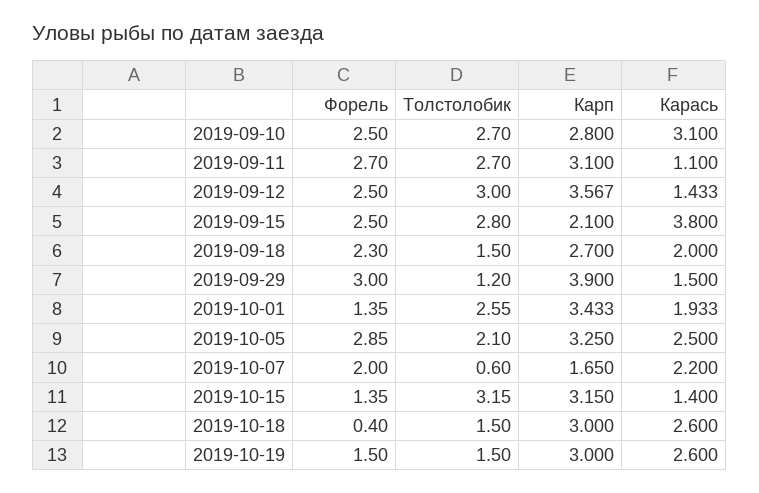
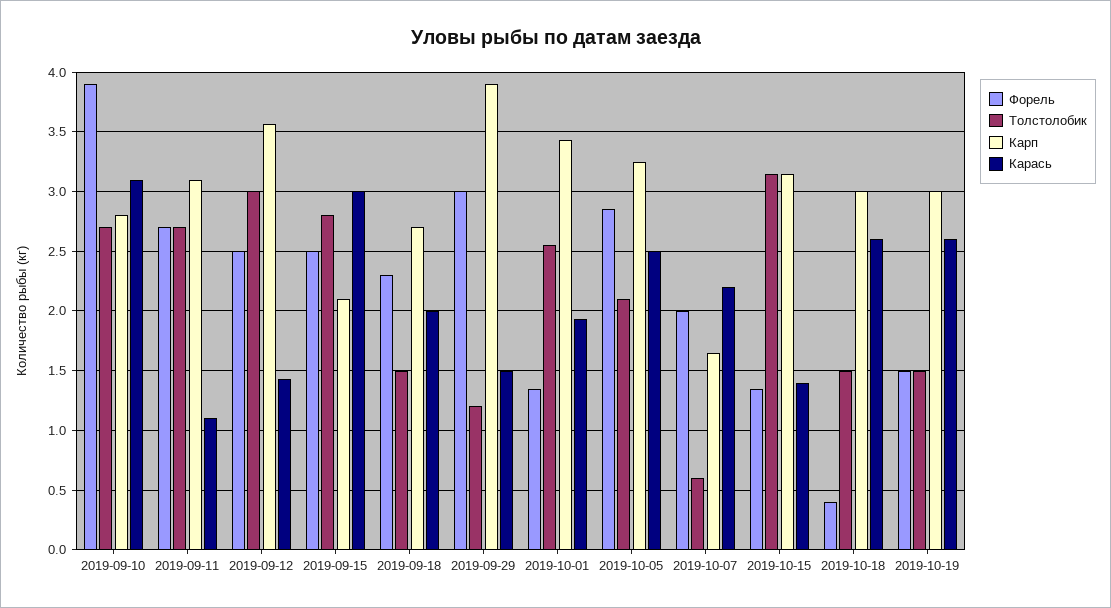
Форель, 2019-09-10: 2.5 -> 3.9
Карась, 2019-09-15: 3.8 -> 3

